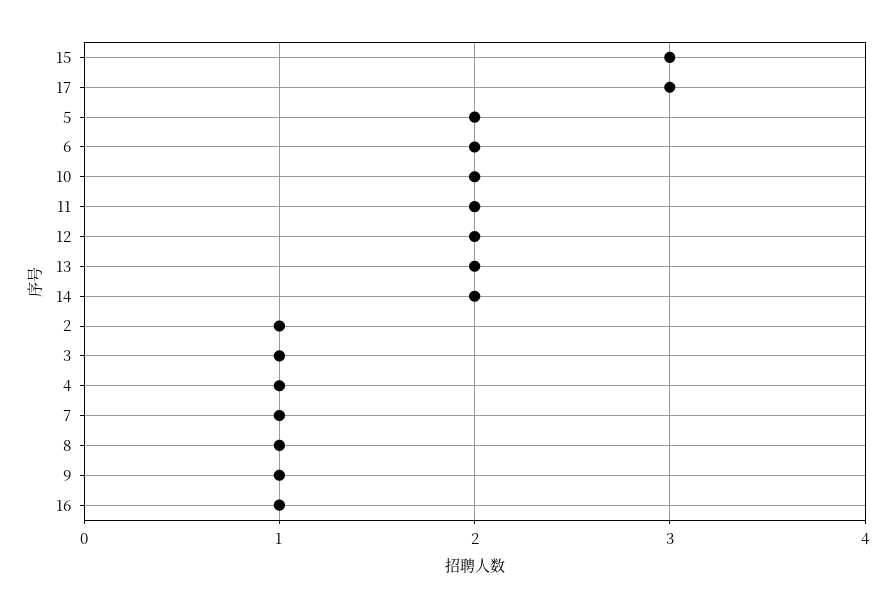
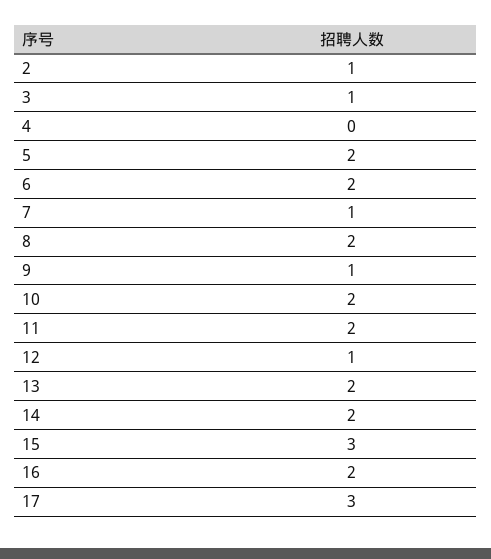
12: 2 -> 1
4: 1 -> 0
8: 1 -> 2
16: 1 -> 2

